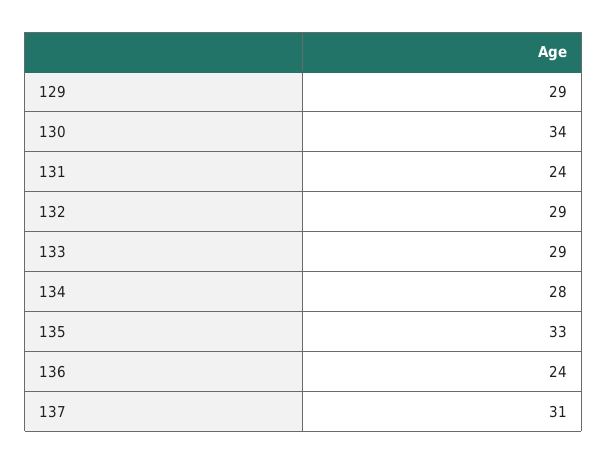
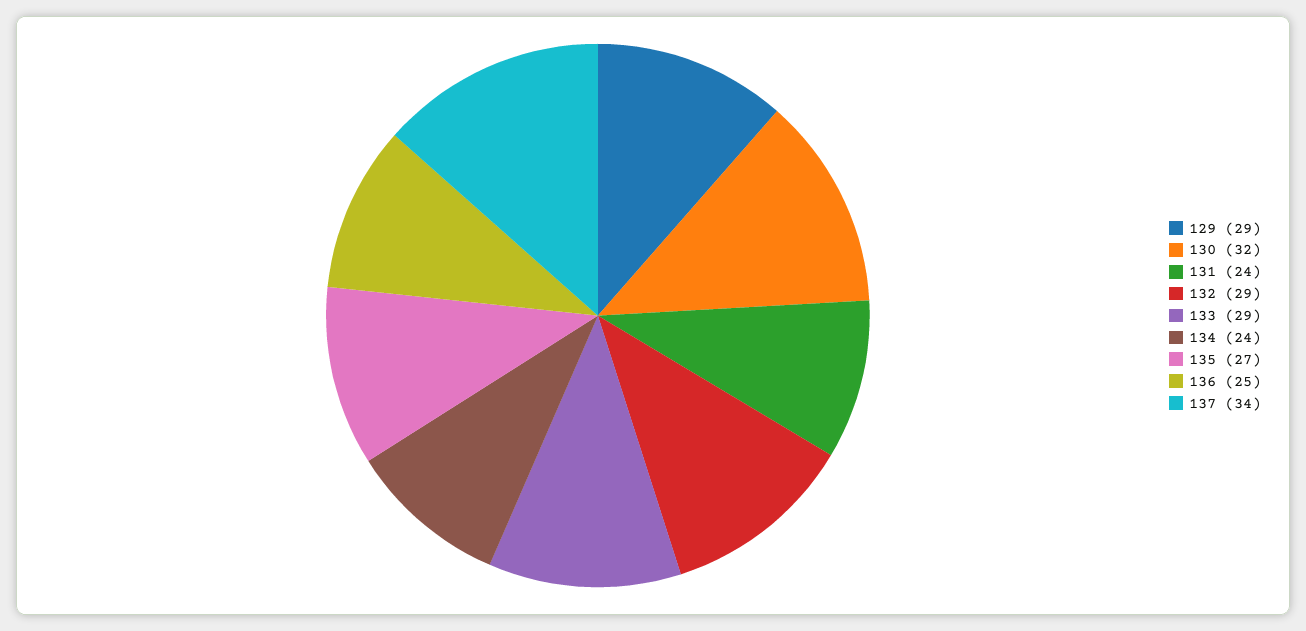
130: 34 -> 32
134: 28 -> 24
135: 33 -> 27
136: 24 -> 25
137: 31 -> 34

